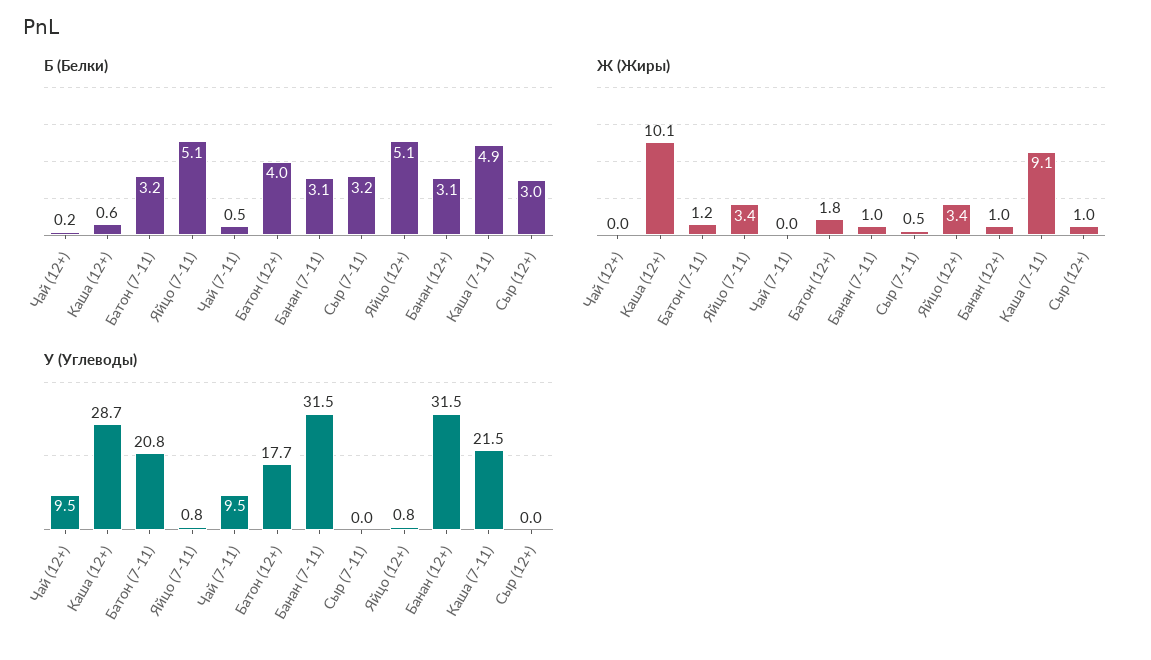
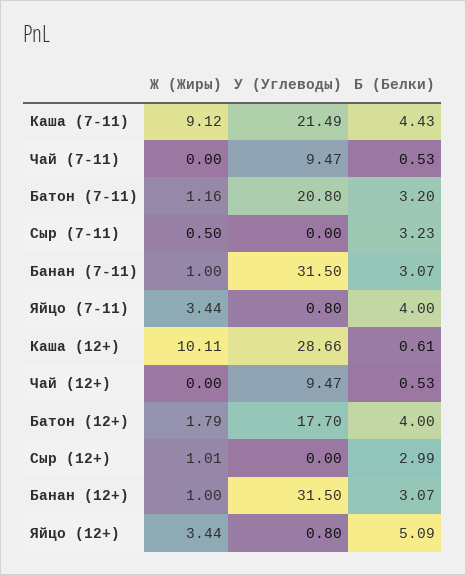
Б (Белки), Чай (12+): 0.2 -> 0.53
Б (Белки), Яйцо (7-11): 5.1 -> 4
Б (Белки), Каша (7-11): 4.9 -> 4.43

